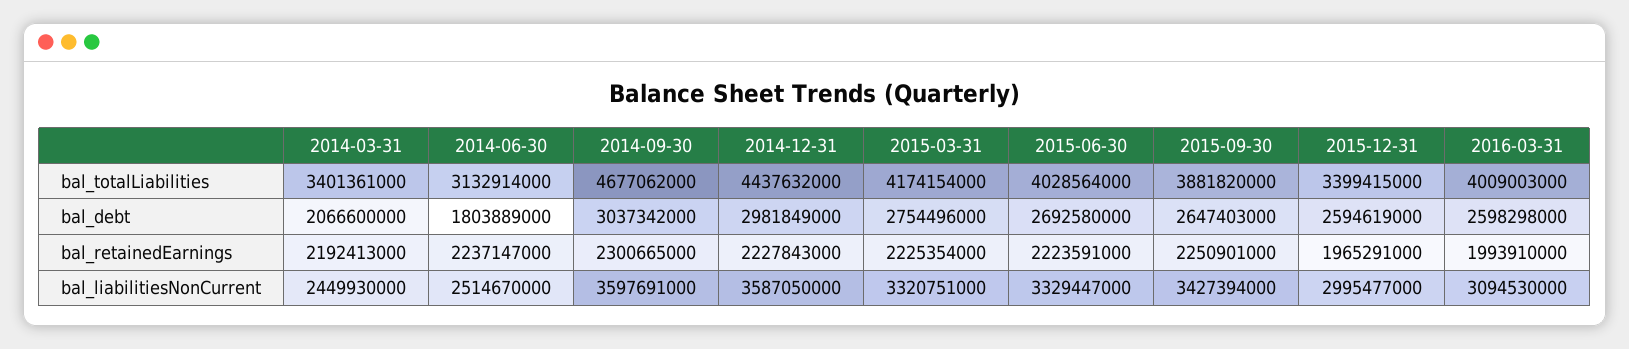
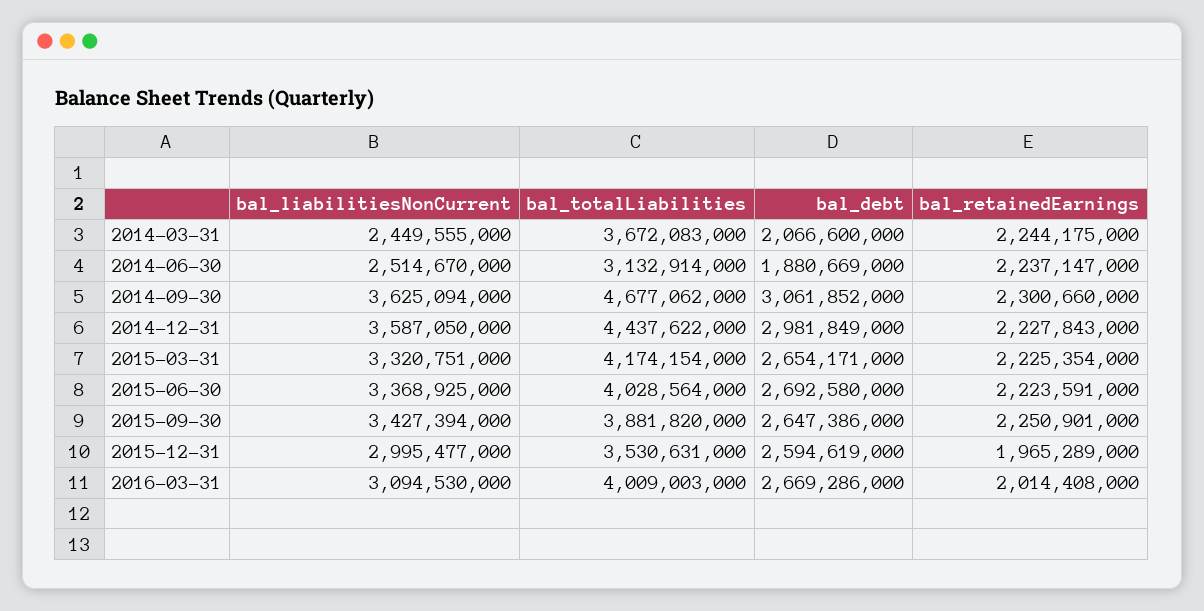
2014-03-31, bal_totalLiabilities: 3401361000 -> 3672083000
2014-12-31, bal_totalLiabilities: 4437632000 -> 4437622000
2015-12-31, bal_totalLiabilities: 3399415000 -> 3530631000
2014-06-30, bal_debt: 1803889000 -> 1880669000
2014-09-30, bal_debt: 3037342000 -> 3061852000
2015-03-31, bal_debt: 2754496000 -> 2654171000
2015-09-30, bal_debt: 2647403000 -> 2647386000
2016-03-31, bal_debt: 2598298000 -> 2669286000
2014-03-31, bal_retainedEarnings: 2192413000 -> 2244175000
2014-09-30, bal_retainedEarnings: 2300665000 -> 2300660000
2015-12-31, bal_retainedEarnings: 1965291000 -> 1965289000
2016-03-31, bal_retainedEarnings: 1993910000 -> 2014408000
2014-03-31, bal_liabilitiesNonCurrent: 2449930000 -> 2449555000
2014-09-30, bal_liabilitiesNonCurrent: 3597691000 -> 3625094000
2015-06-30, bal_liabilitiesNonCurrent: 3329447000 -> 3368925000

